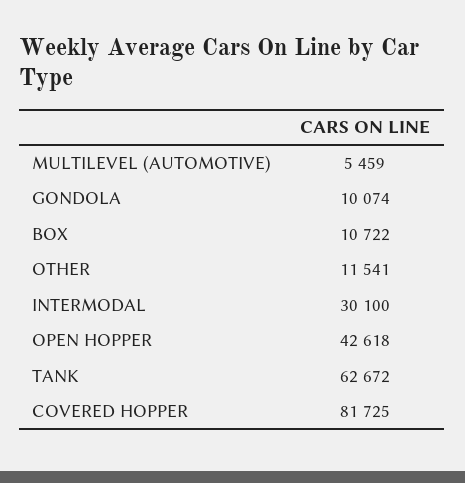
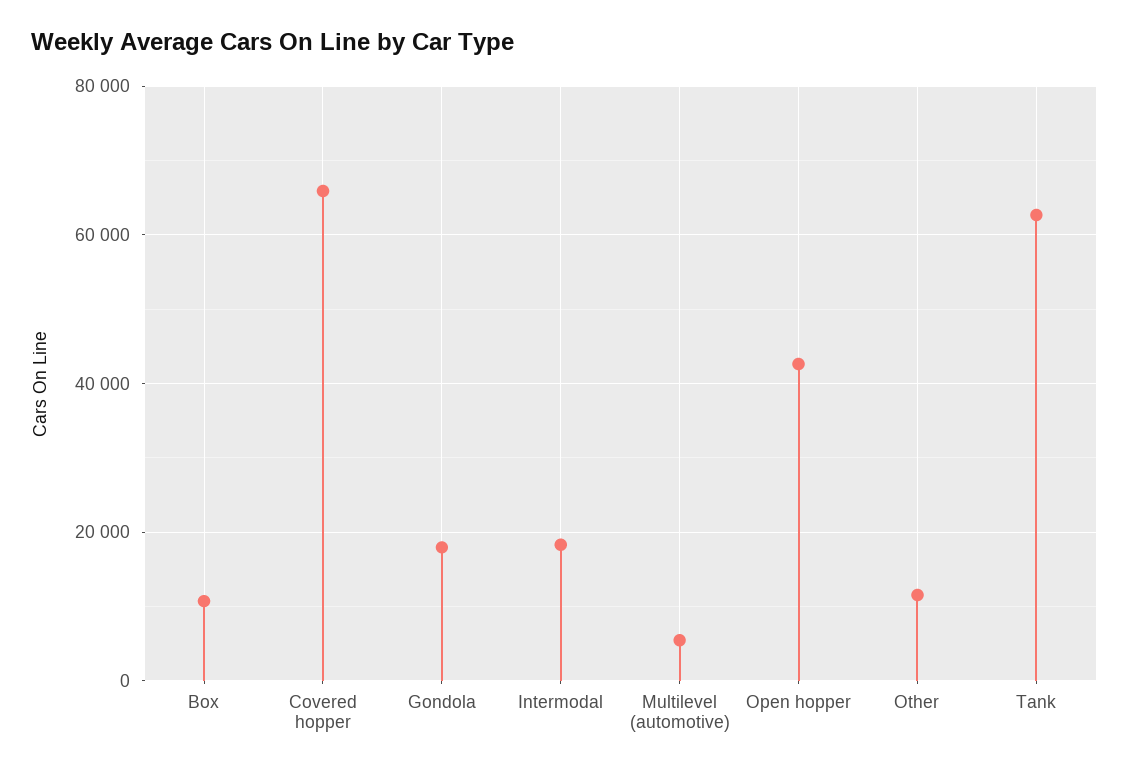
GONDOLA: 10074 -> 18000
INTERMODAL: 30100 -> 18000
COVERED HOPPER: 81725 -> 66000

